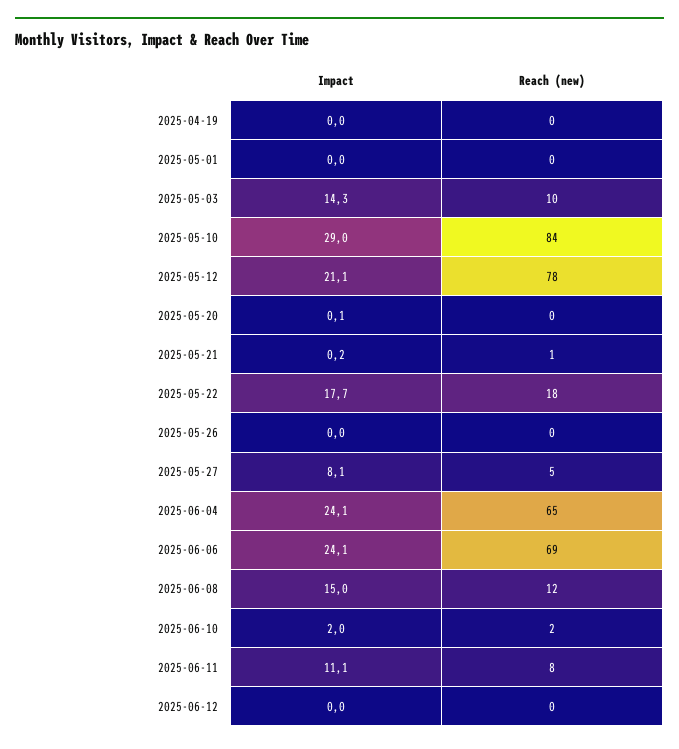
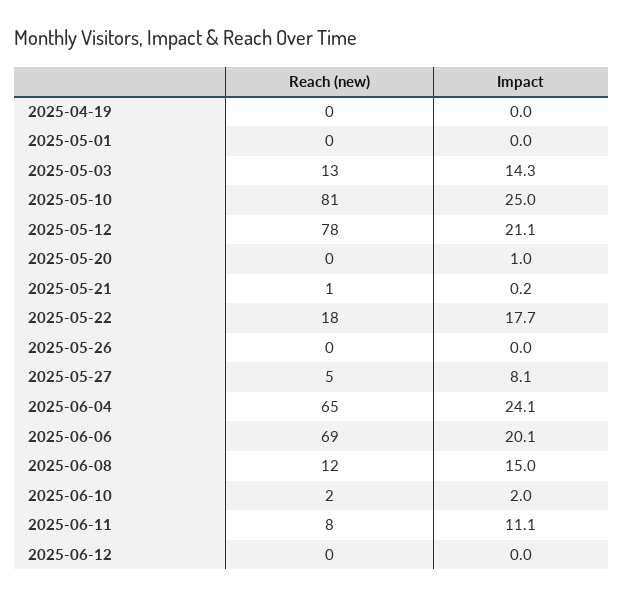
Reach (new), 2025-05-03: 10 -> 13
Impact, 2025-05-10: 29 -> 25
Reach (new), 2025-05-10: 84 -> 81
Impact, 2025-05-20: 0.1 -> 1
Impact, 2025-06-06: 24.1 -> 20.1

